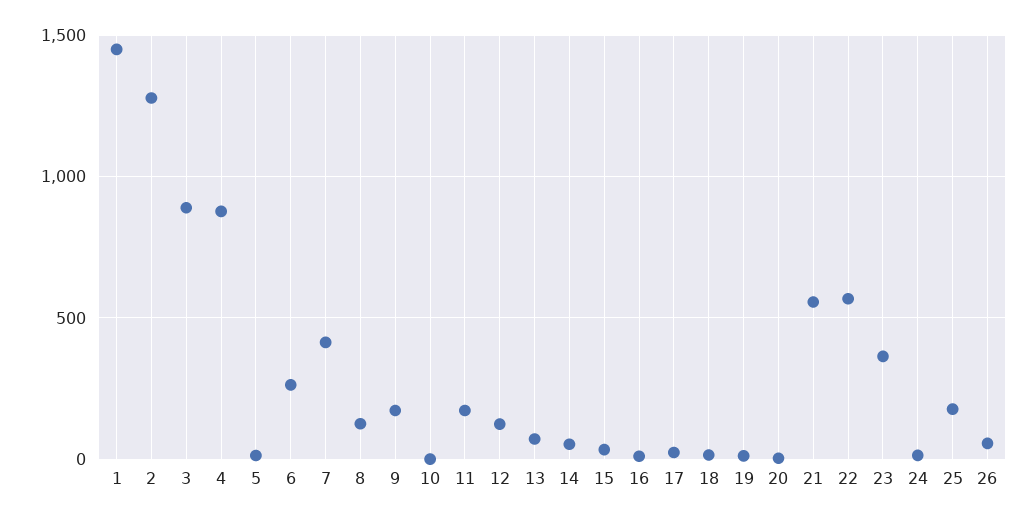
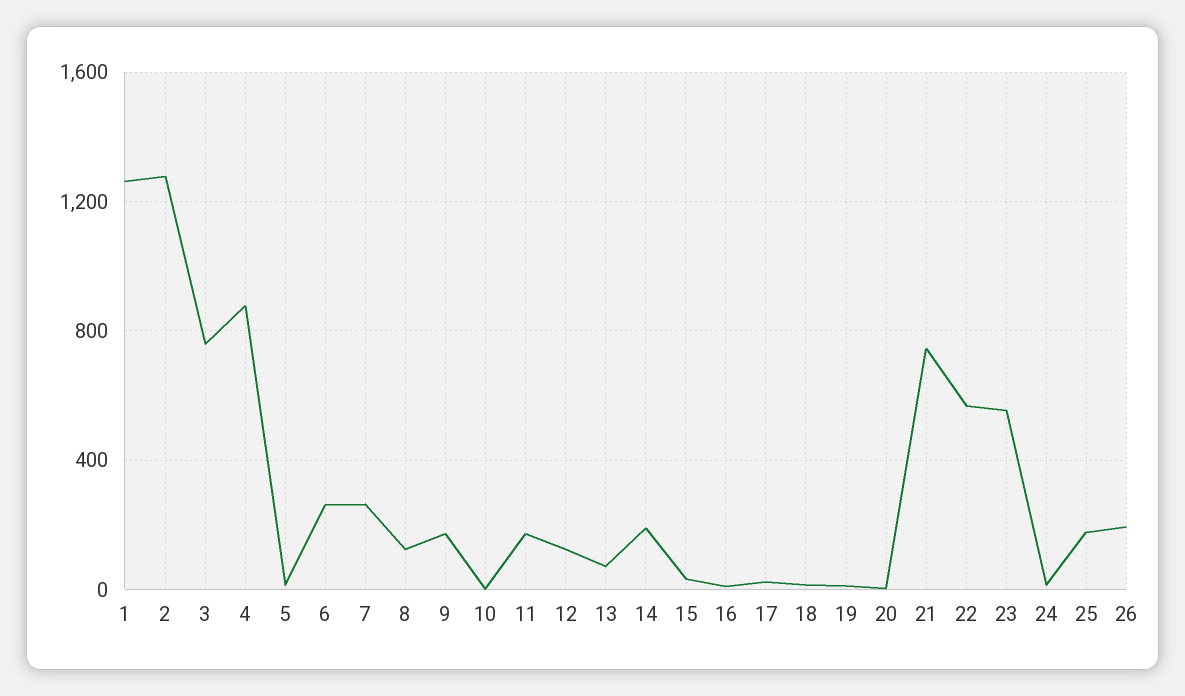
1: 1450 -> 1250
3: 900 -> 750
7: 400 -> 250
14: 50 -> 200
21: 550 -> 750
23: 350 -> 550
26: 50 -> 200

